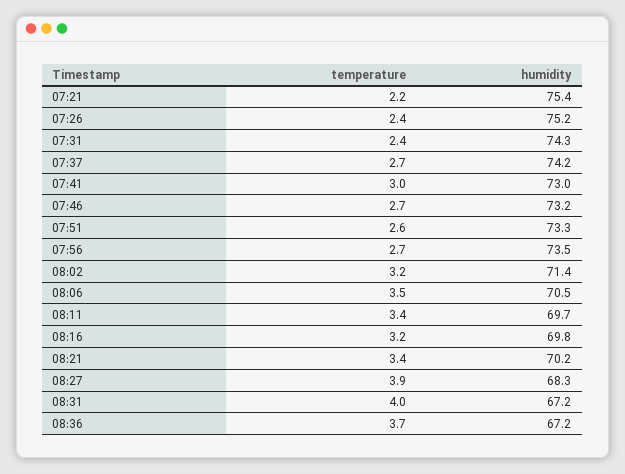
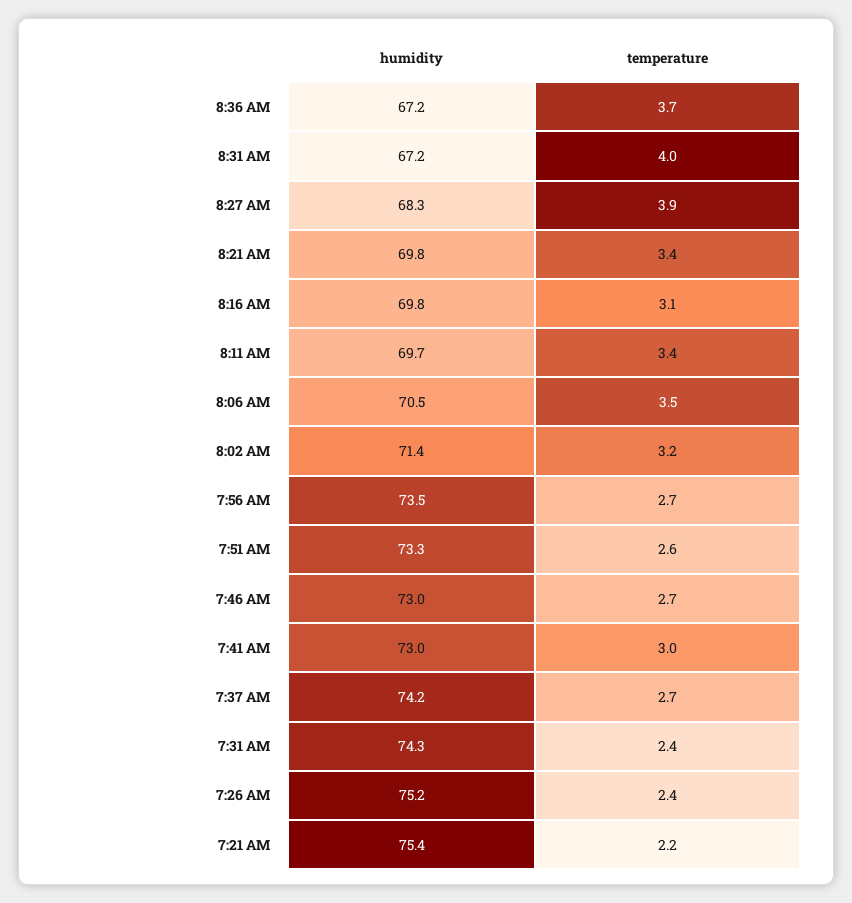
humidity, 07:46: 73.2 -> 73
temperature, 08:16: 3.2 -> 3.1
humidity, 08:21: 70.2 -> 69.8

